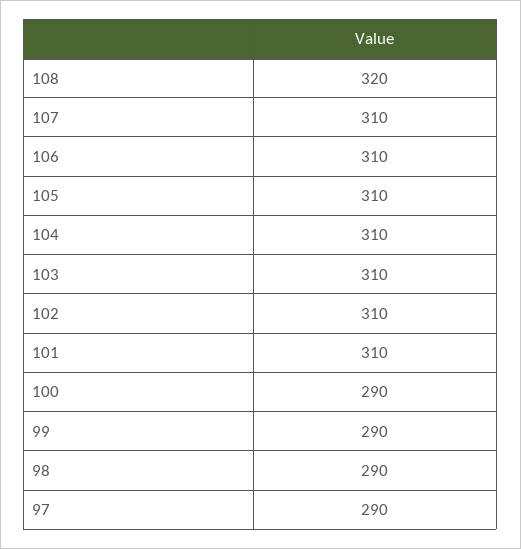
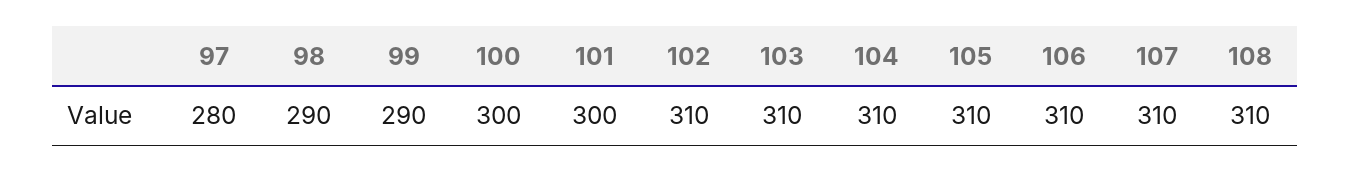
108: 320 -> 310
101: 310 -> 300
100: 290 -> 300
97: 290 -> 280

